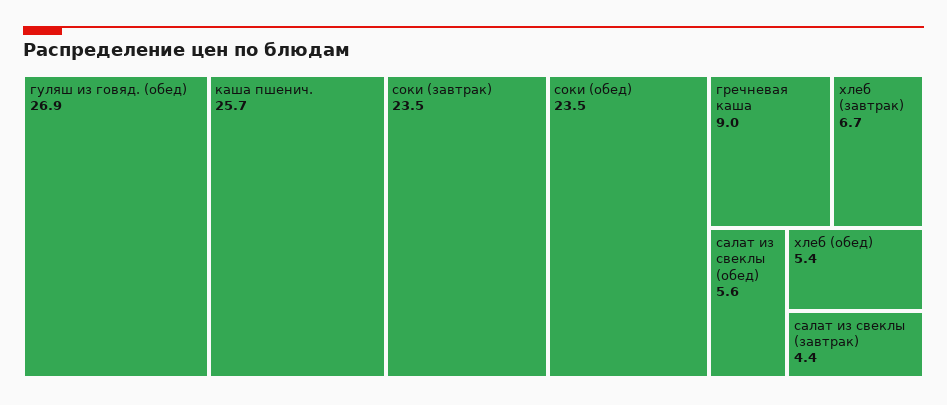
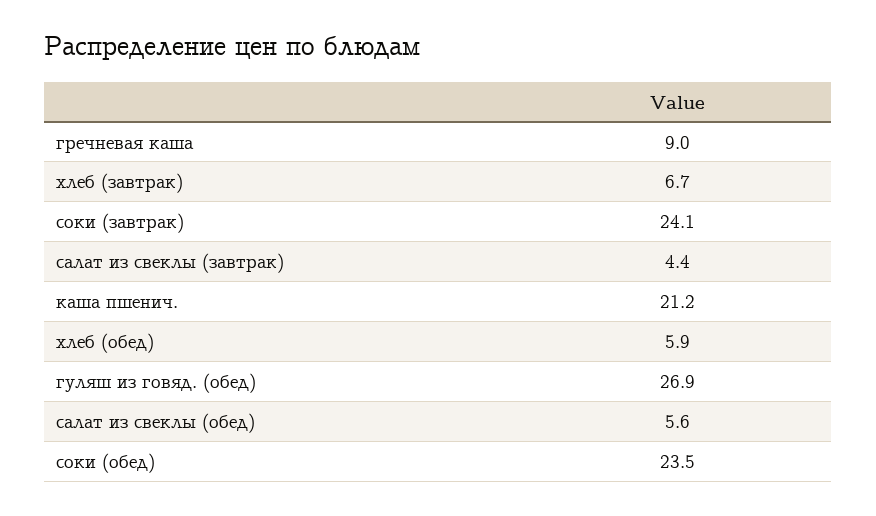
каша пшенич.: 25.7 -> 21.2
соки (завтрак): 23.5 -> 24.1
хлеб (обед): 5.4 -> 5.9

